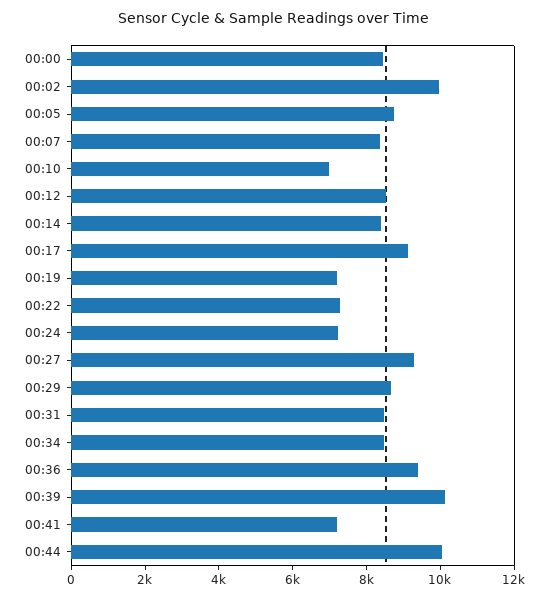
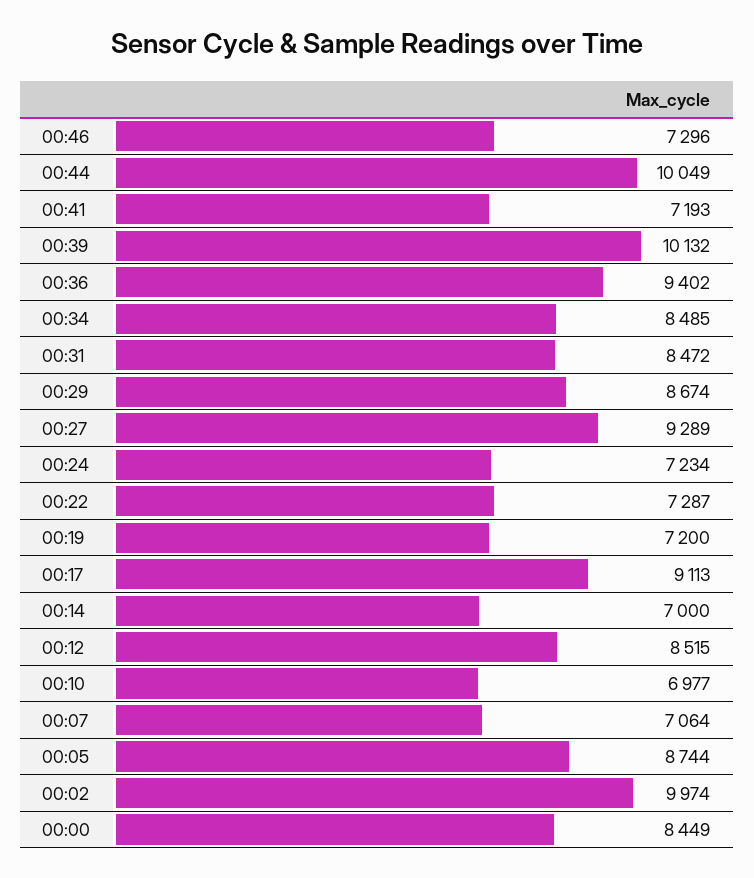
00:07: 8500 -> 7064
00:14: 8500 -> 7000
00:46: none -> 7296

